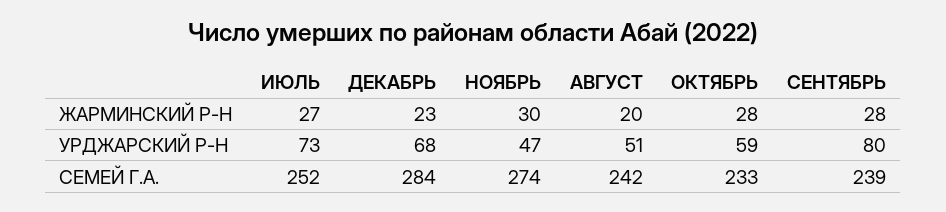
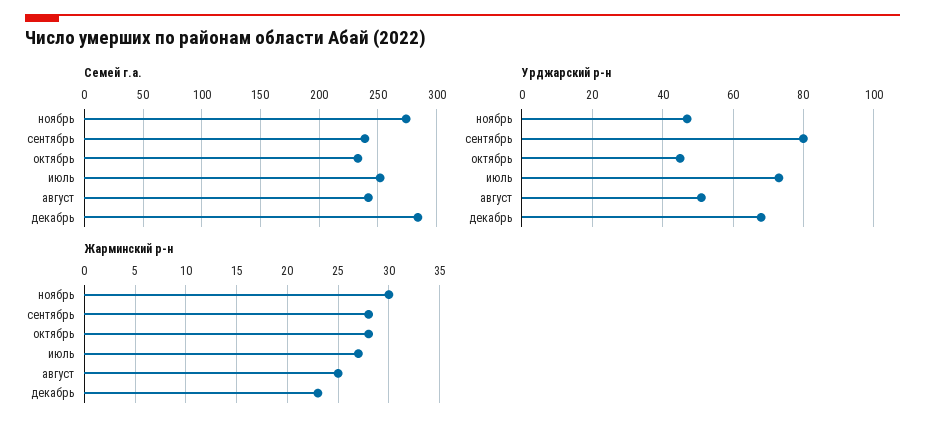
ЖАРМИНСКИЙ Р-Н, АВГУСТ: 20 -> 25
УРДЖАРСКИЙ Р-Н, ОКТЯБРЬ: 59 -> 45

